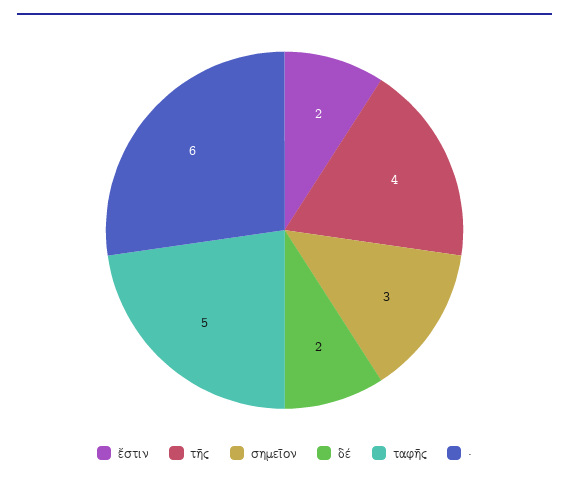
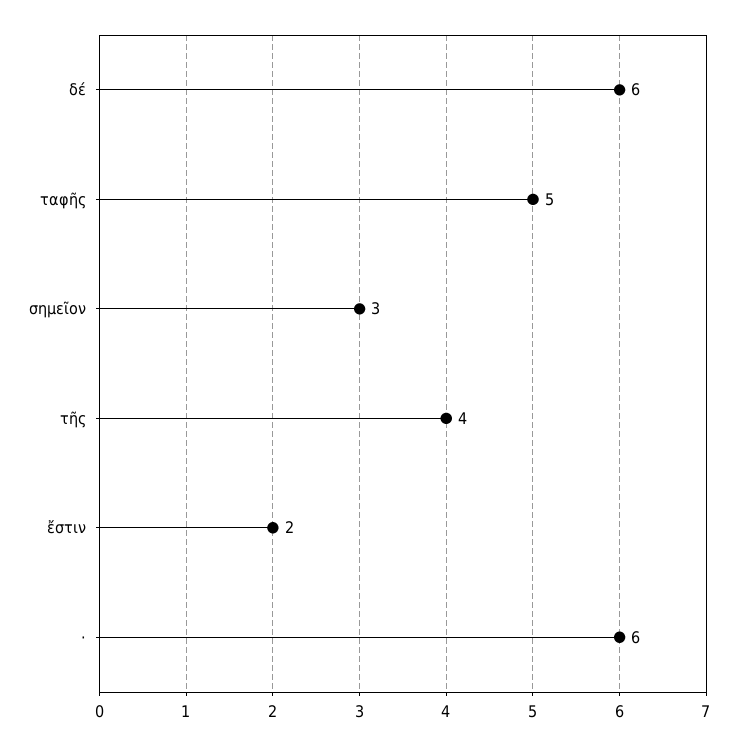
δέ: 2 -> 6

